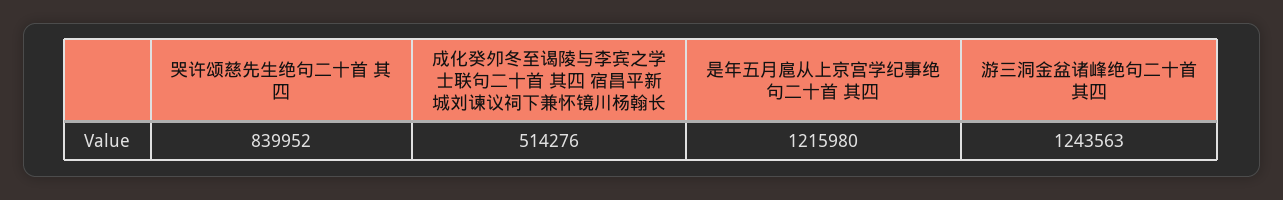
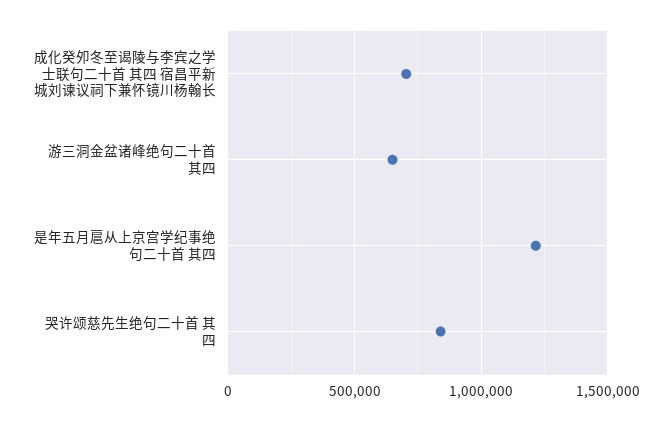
成化癸夘冬至谒陵与李宾之学士联句二十首 其四 宿昌平新城刘谏议祠下兼怀镜川杨翰长: 514276 -> 700000
游三洞金盆诸峰绝句二十首 其四: 1243563 -> 650000

